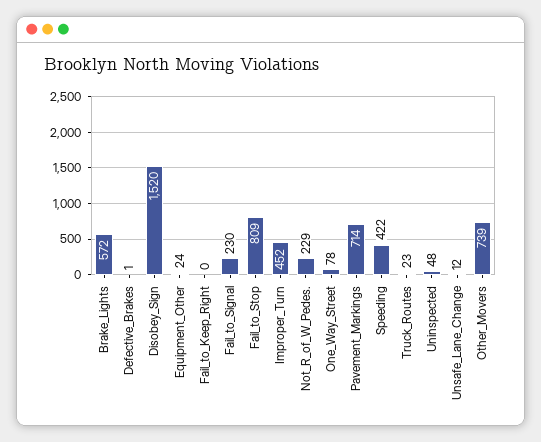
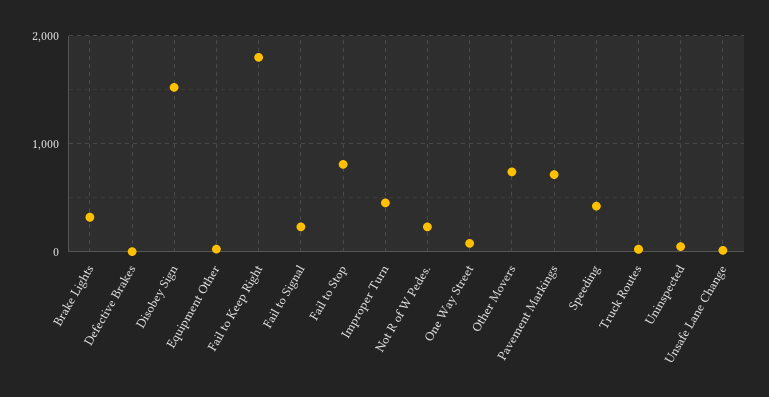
Brake_Lights: 572 -> 300
Fail_to_Keep_Right: 0 -> 1800

